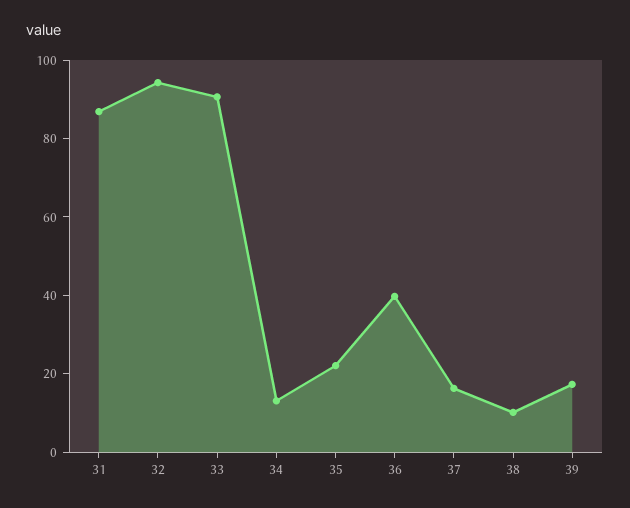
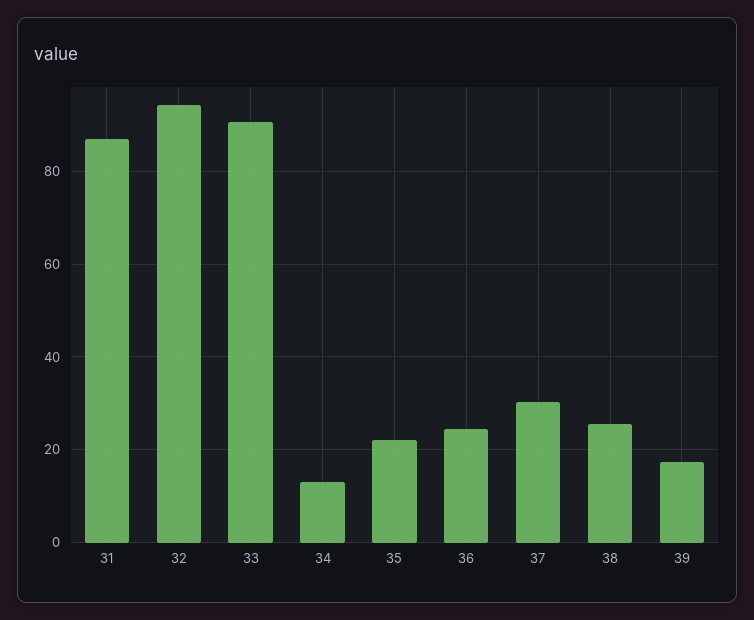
36: 40 -> 24
37: 15 -> 30
38: 10 -> 26

